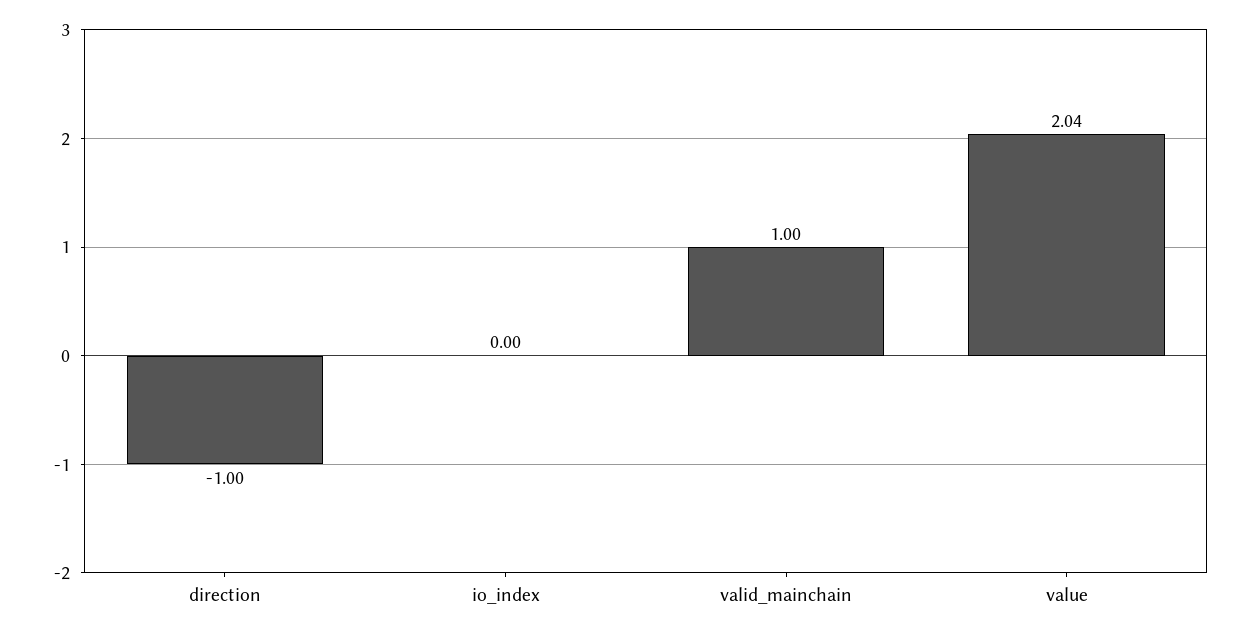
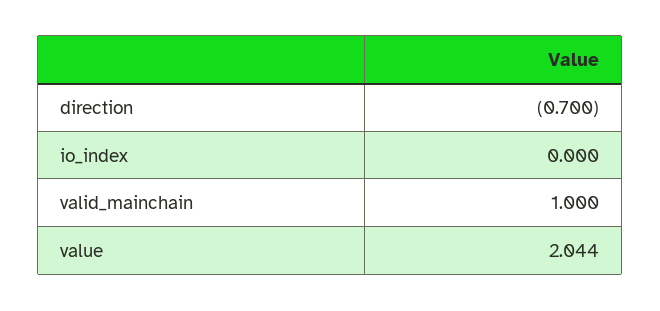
direction: -1 -> -0.7

